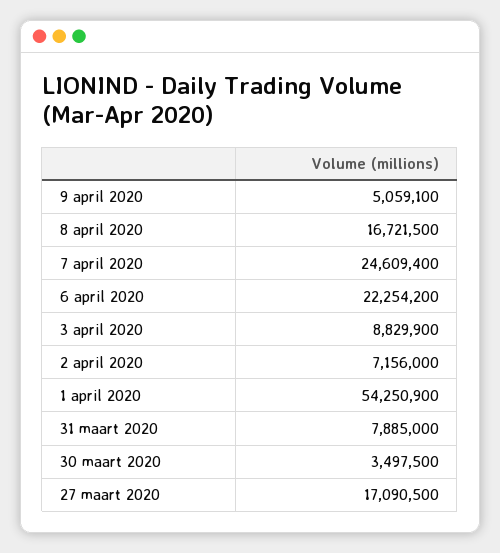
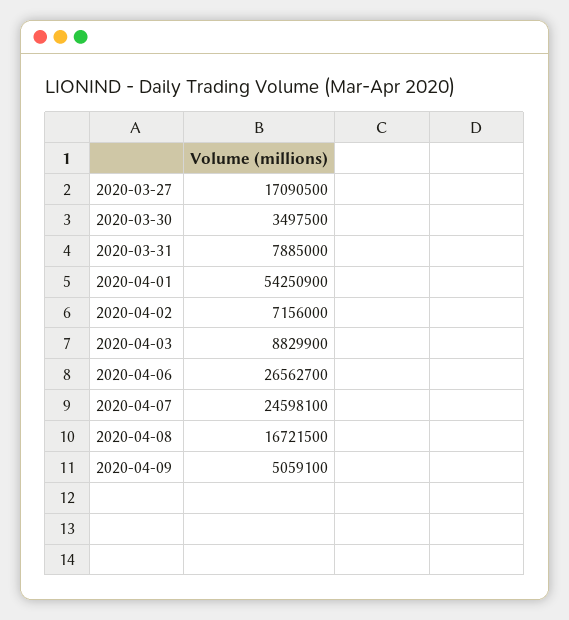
7 april 2020: 24609400 -> 24598100
6 april 2020: 22254200 -> 26562700

